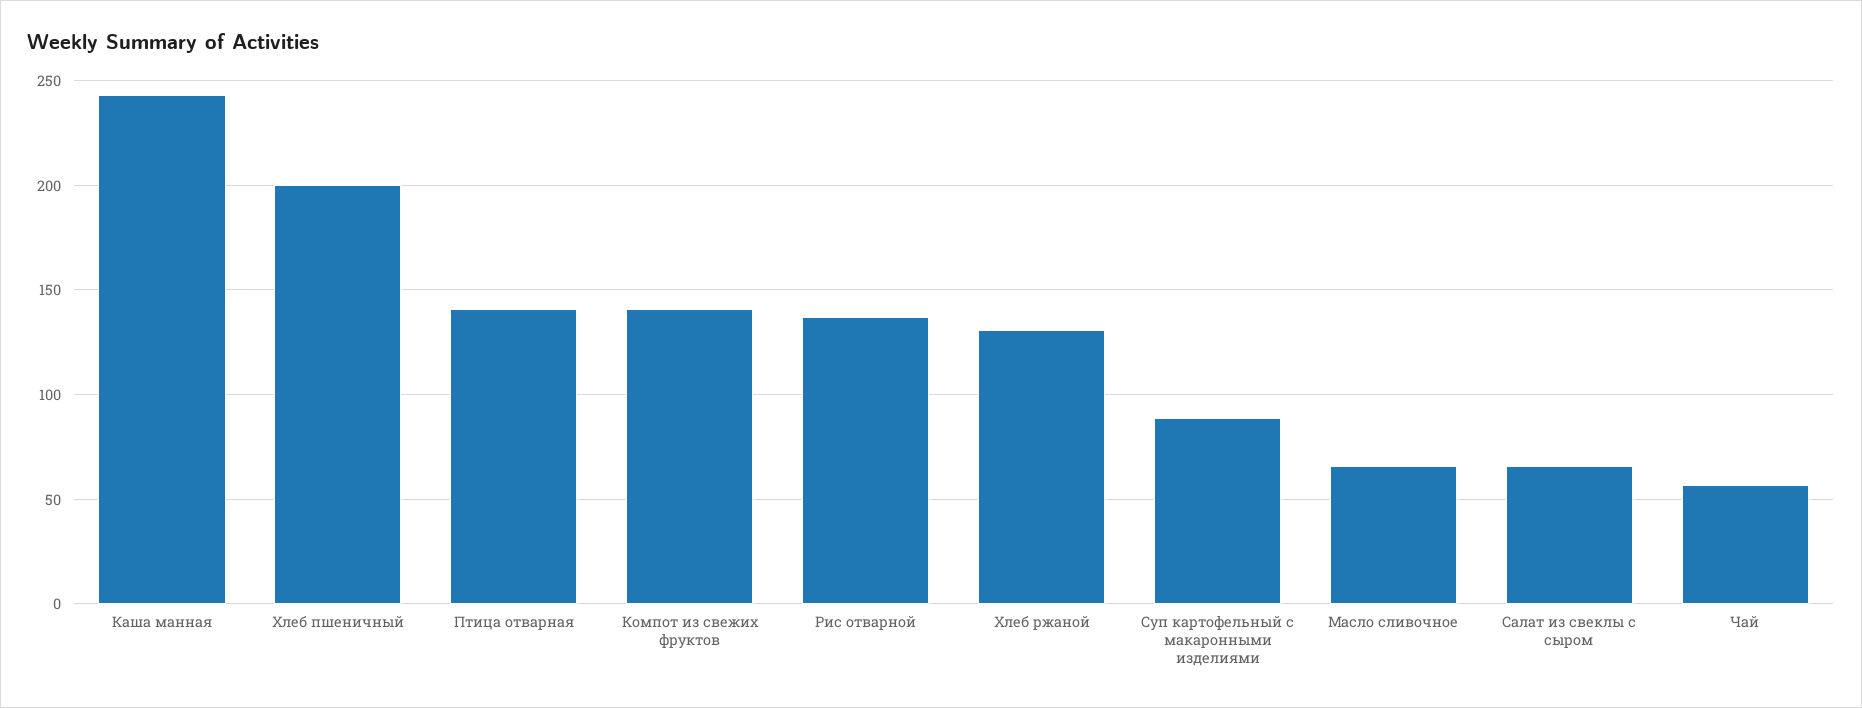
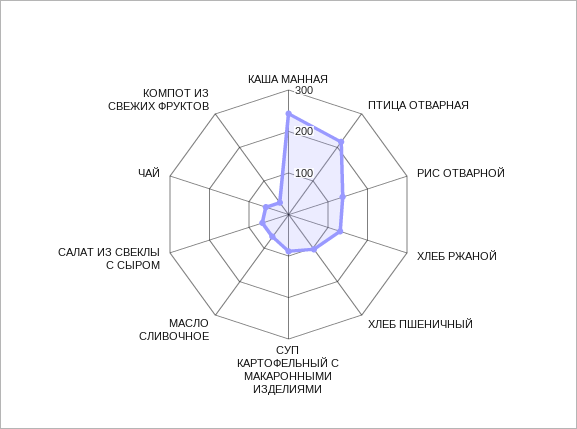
Хлеб пшеничный: 200 -> 100
Птица отварная: 140 -> 220
Компот из свежих фруктов: 140 -> 40

